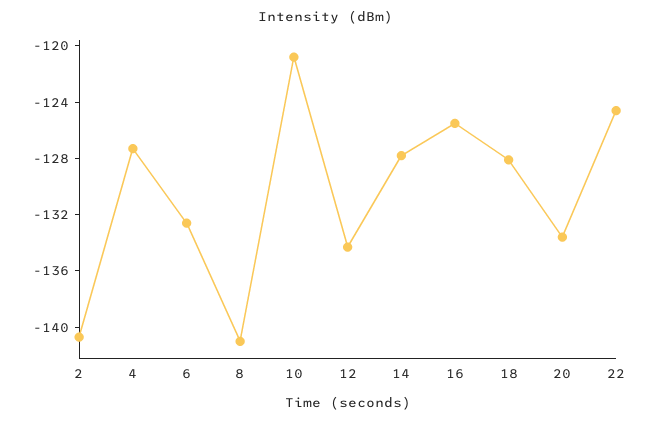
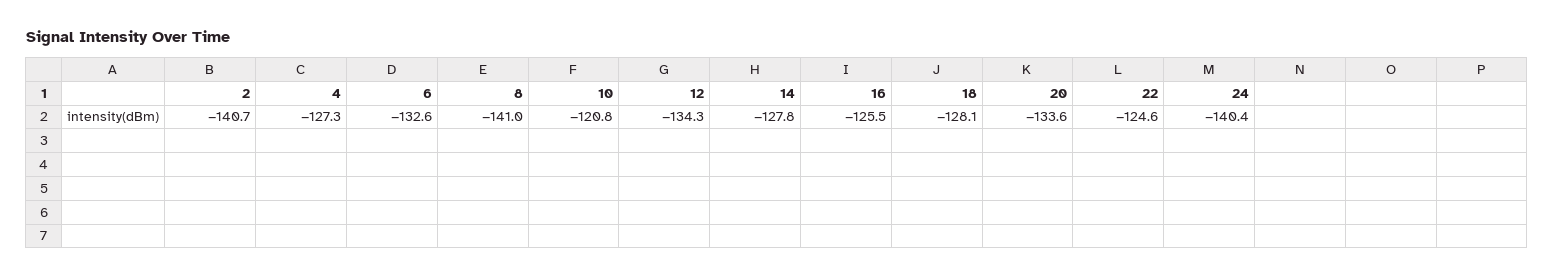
24: none -> -140.4

